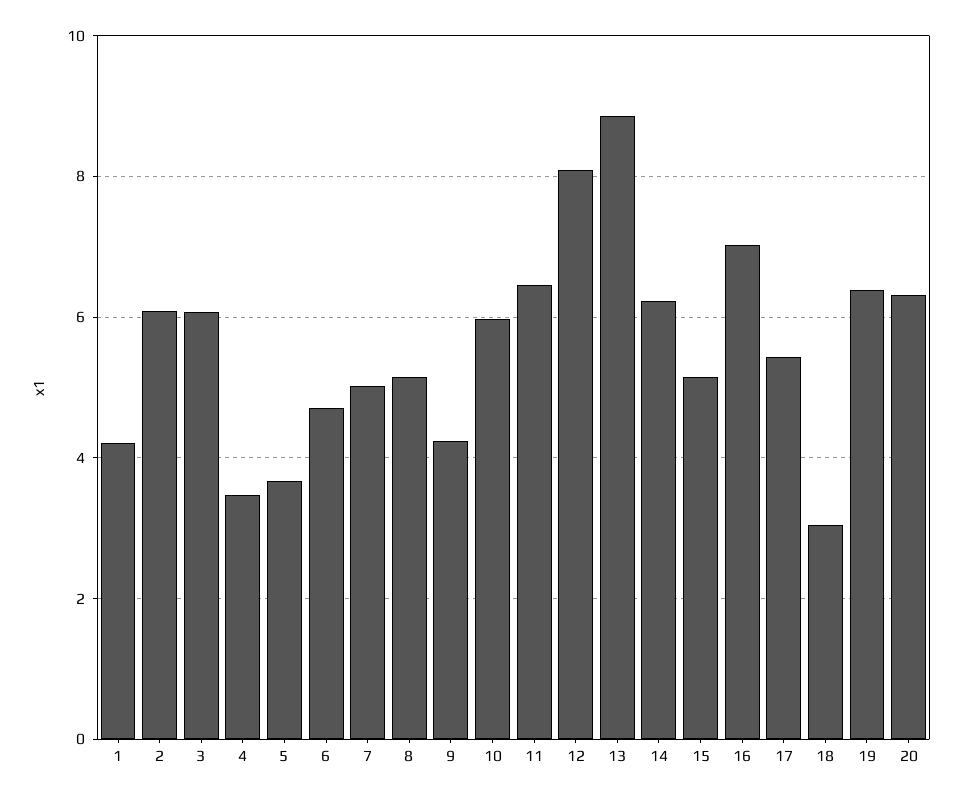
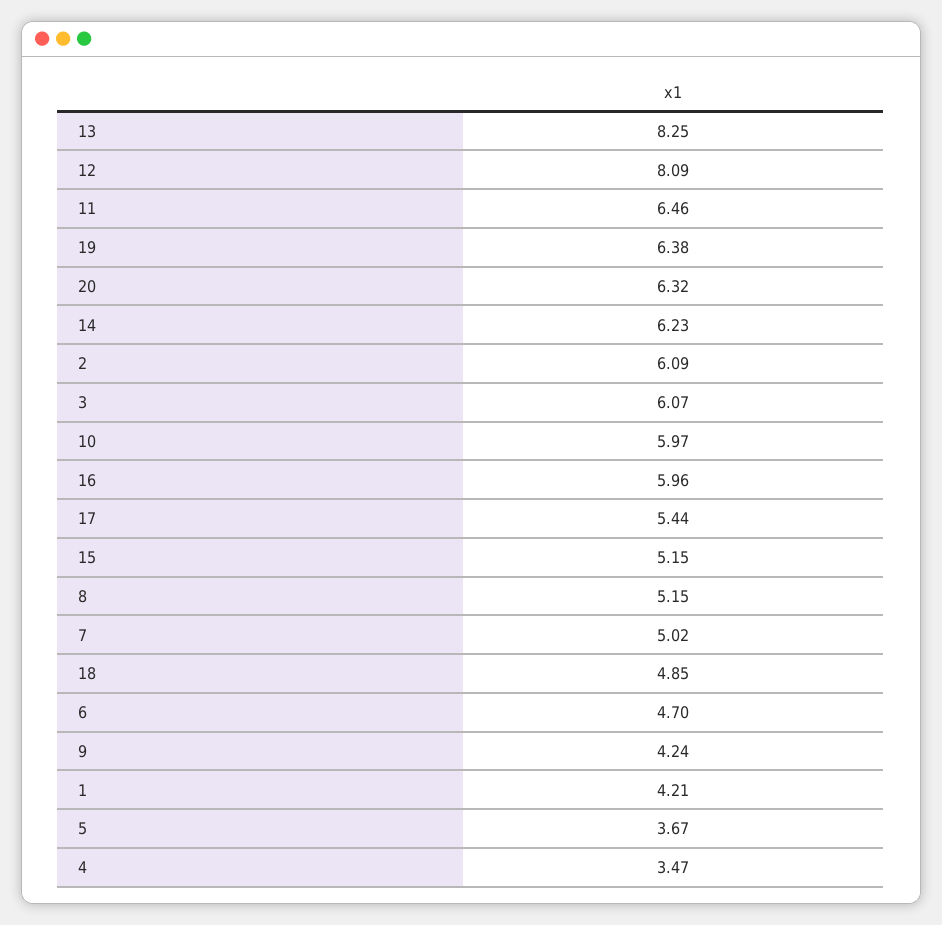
13: 8.8 -> 8.25
16: 7 -> 5.96
18: 3 -> 4.85

